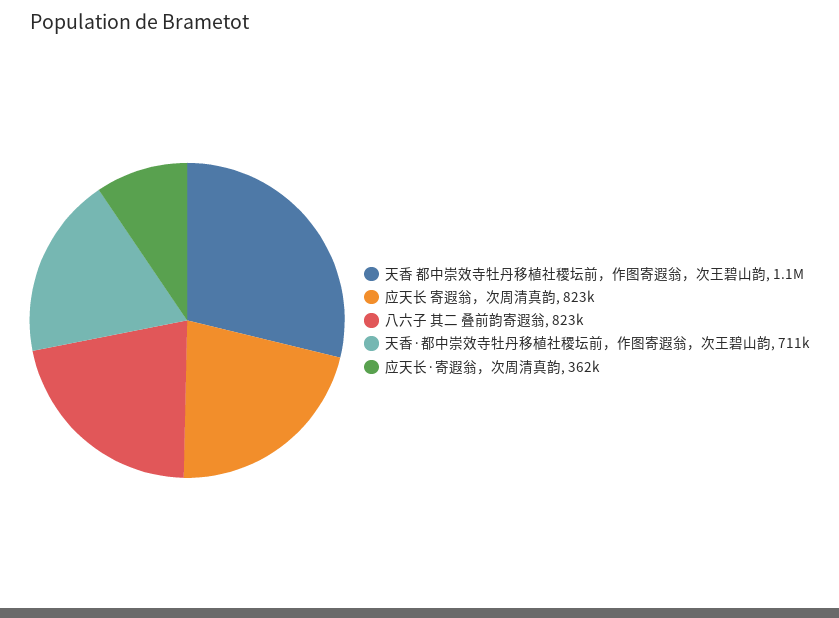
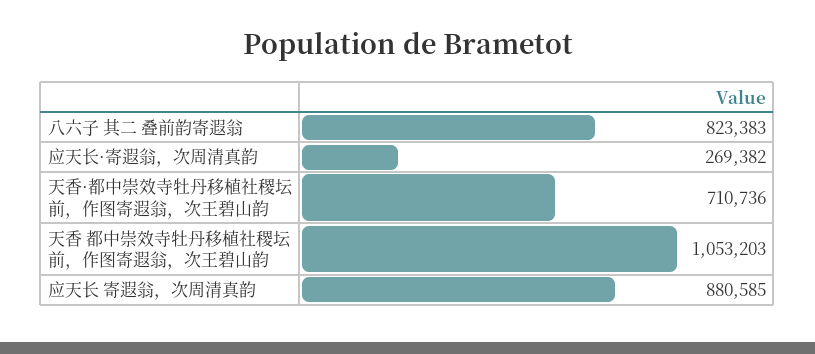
应天长 寄遐翁，次周清真韵: 823000 -> 880585
应天长·寄遐翁，次周清真韵: 362000 -> 269382

